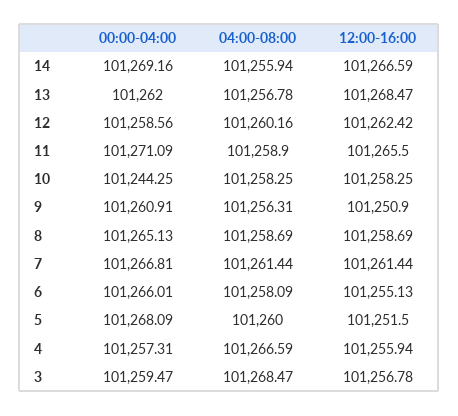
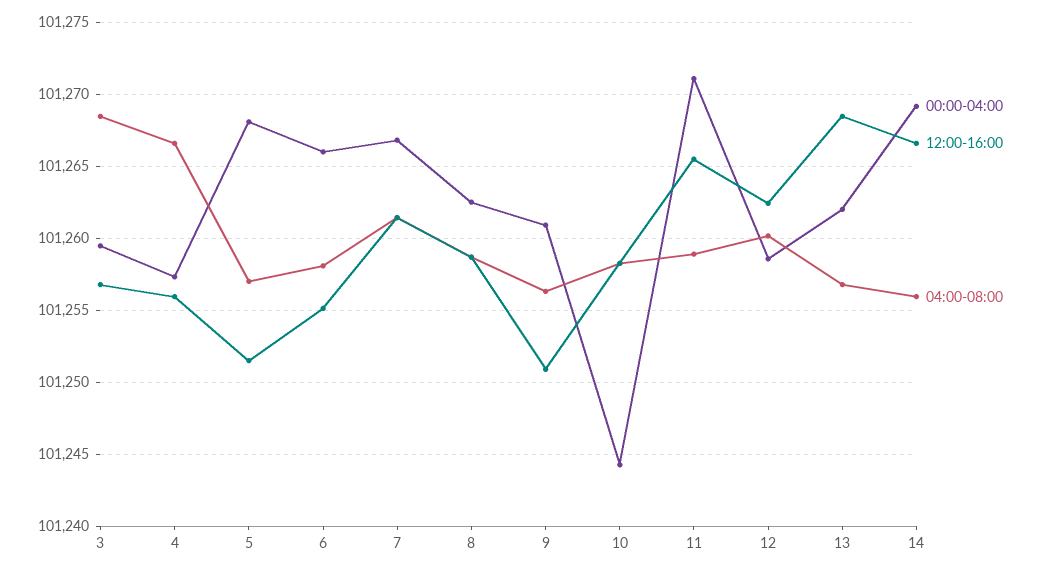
00:00-04:00, 8: 101265.13 -> 101262.5
04:00-08:00, 5: 101260 -> 101257

